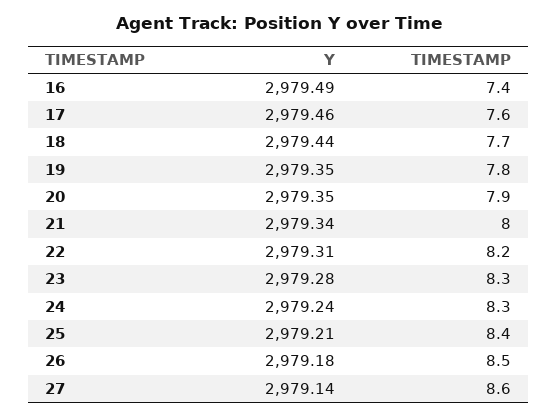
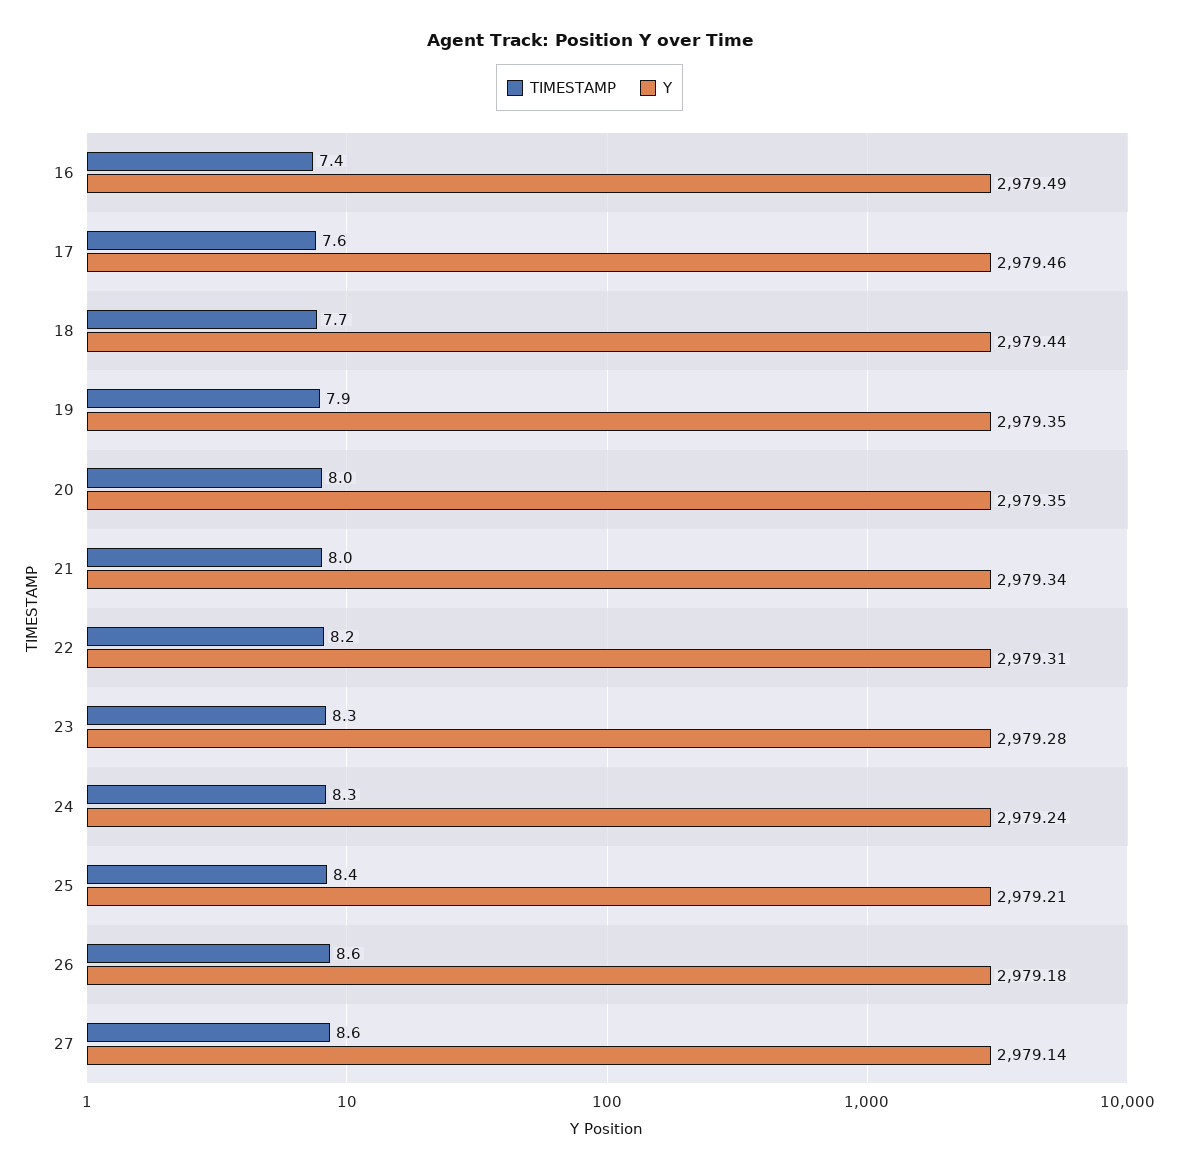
TIMESTAMP, 19: 7.8 -> 7.9
TIMESTAMP, 20: 7.9 -> 8
TIMESTAMP, 26: 8.5 -> 8.6

